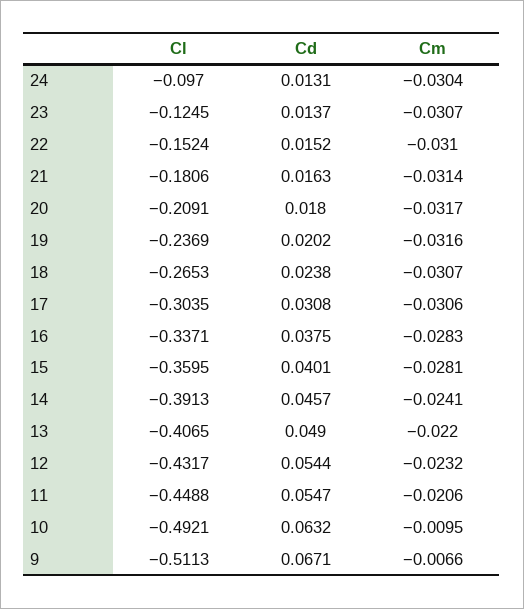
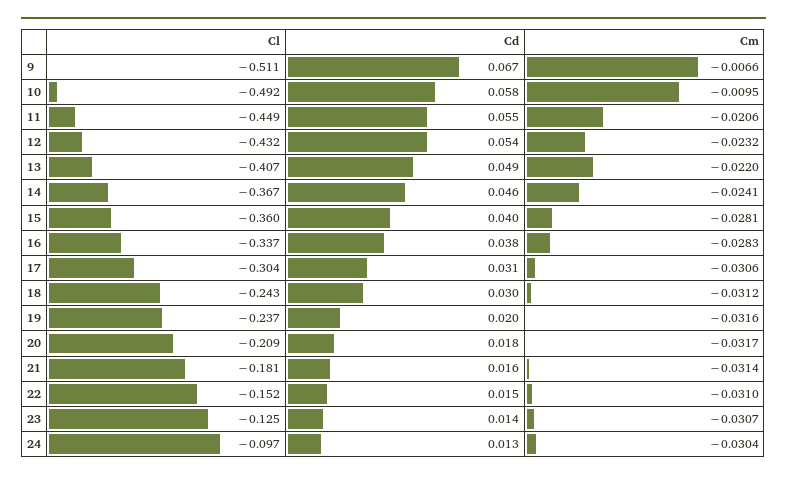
Cl, 18: -0.2653 -> -0.243
Cd, 18: 0.0238 -> 0.03
Cm, 18: -0.0307 -> -0.0312
Cl, 14: -0.3913 -> -0.367
Cd, 10: 0.0632 -> 0.058

